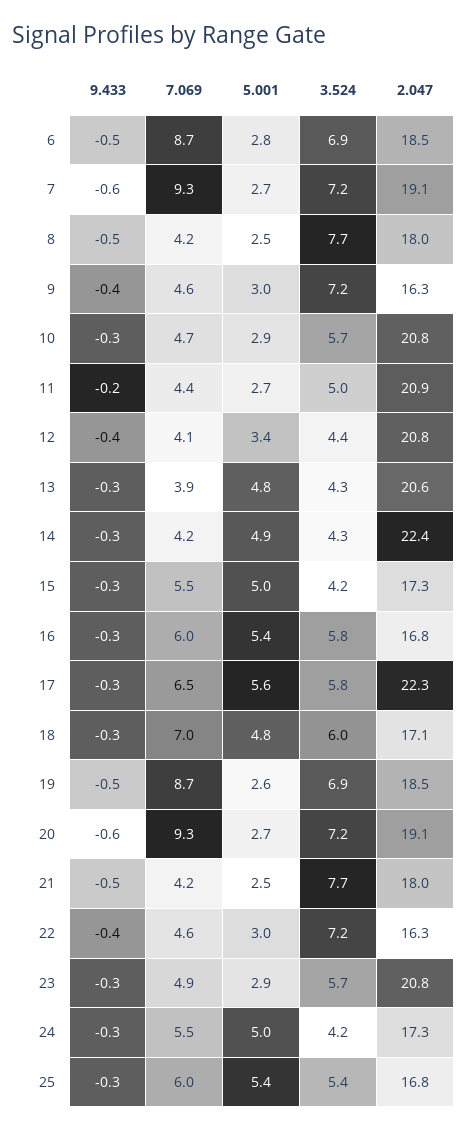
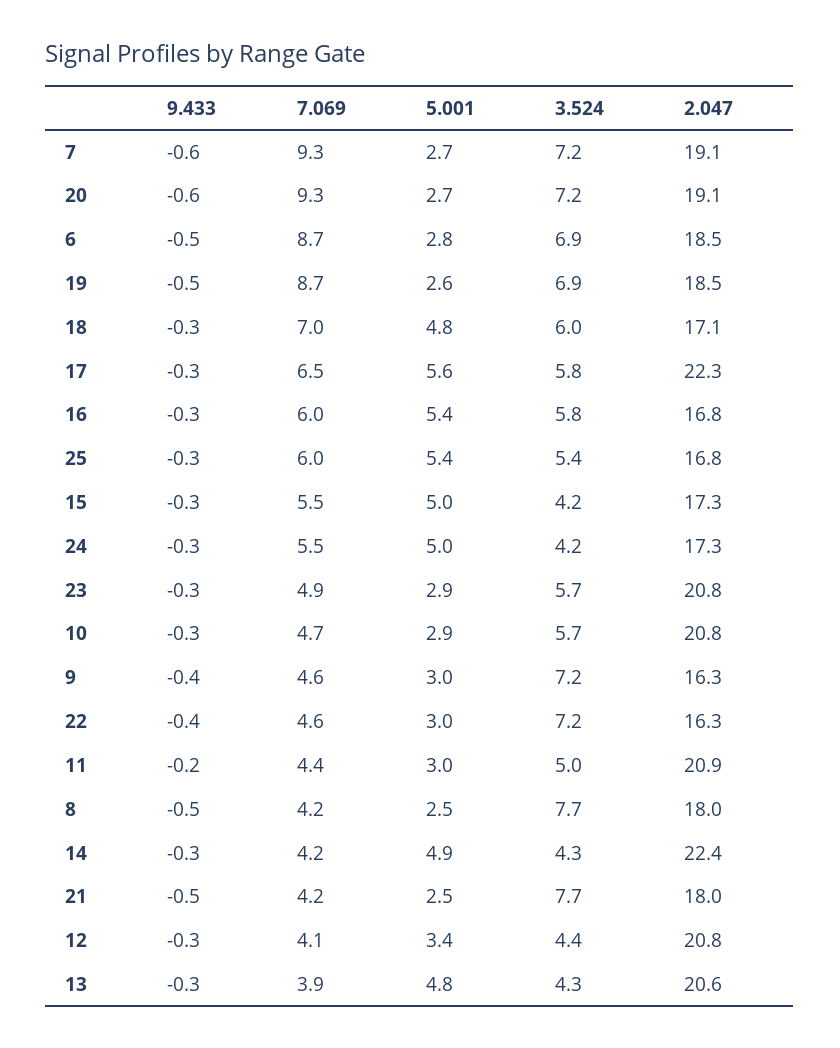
5.001, 11: 2.7 -> 3
9.433, 12: -0.4 -> -0.3

